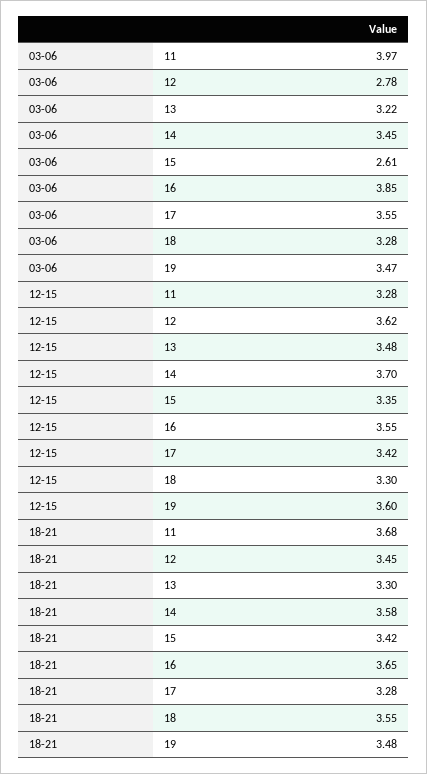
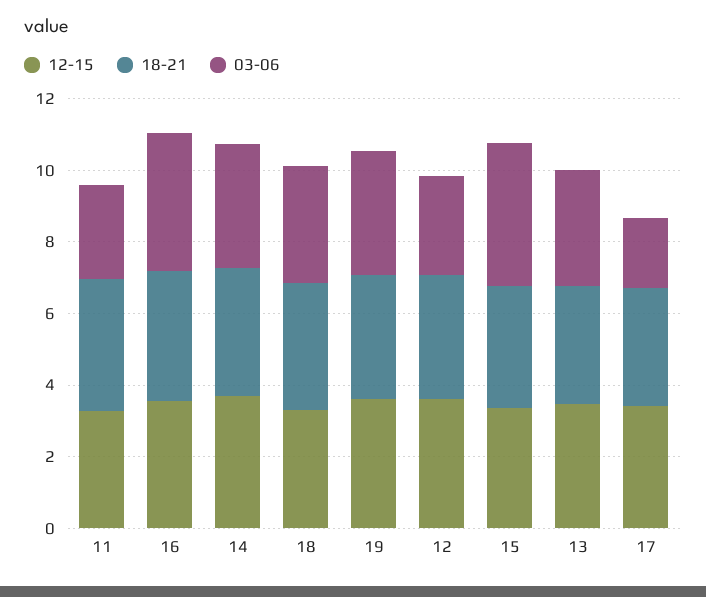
03-06, 11: 3.97 -> 2.5
03-06, 15: 2.61 -> 4
03-06, 17: 3.55 -> 2

